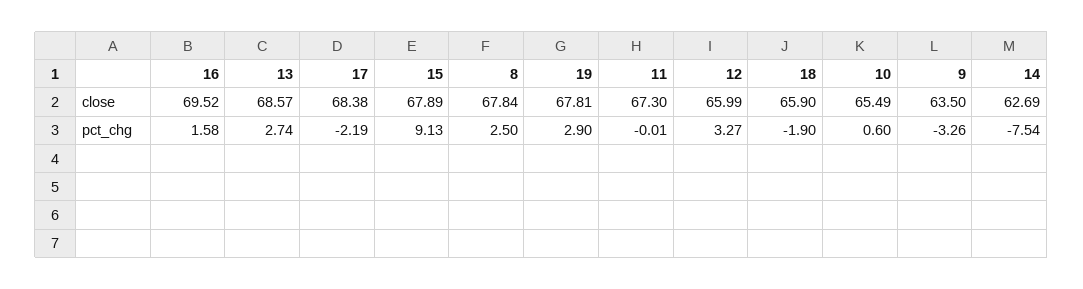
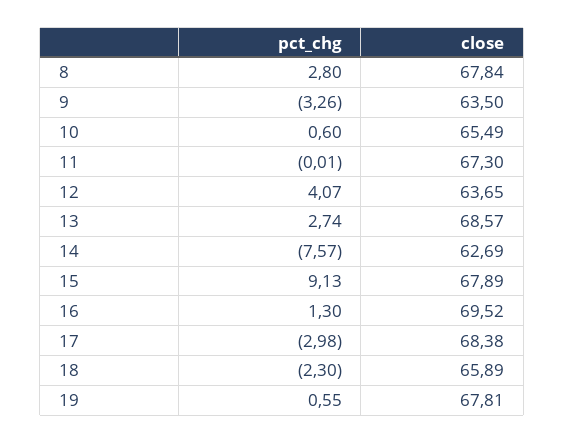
12, close: 65.99 -> 63.65
18, close: 65.9 -> 65.89
16, pct_chg: 1.58 -> 1.3
17, pct_chg: -2.19 -> -2.98
8, pct_chg: 2.5 -> 2.8
19, pct_chg: 2.9 -> 0.55
12, pct_chg: 3.27 -> 4.07
18, pct_chg: -1.9 -> -2.3
14, pct_chg: -7.54 -> -7.57

